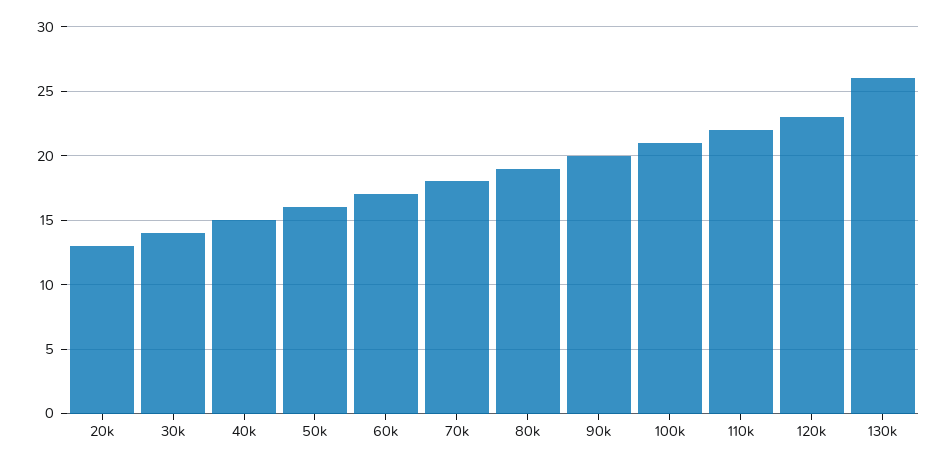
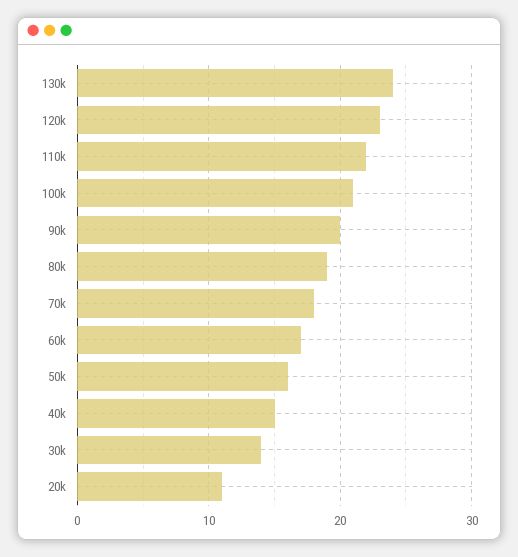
20k: 13 -> 11
130k: 26 -> 24

